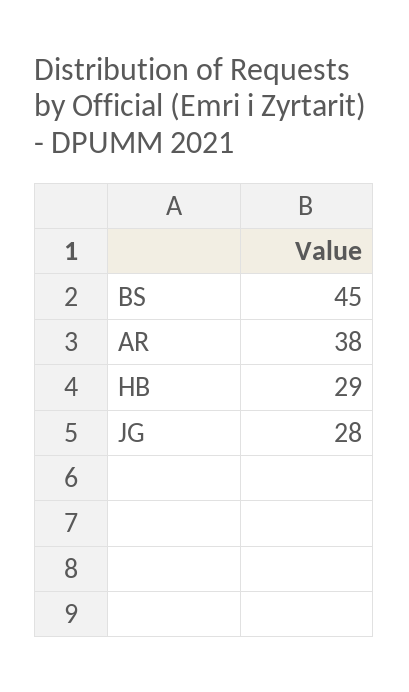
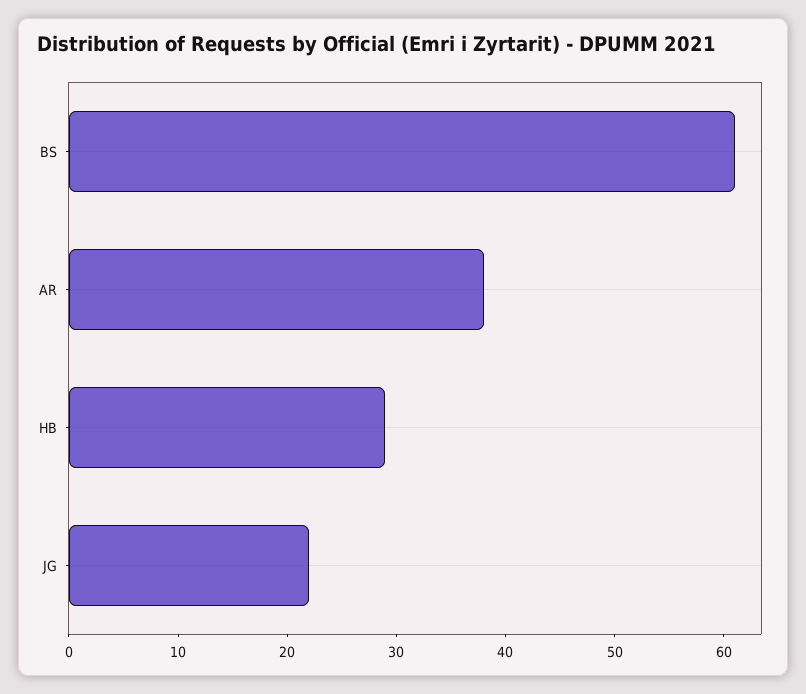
BS: 45 -> 61
JG: 28 -> 22

